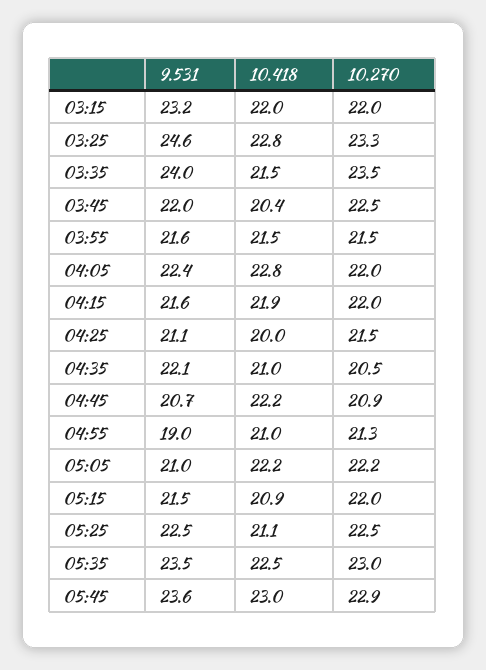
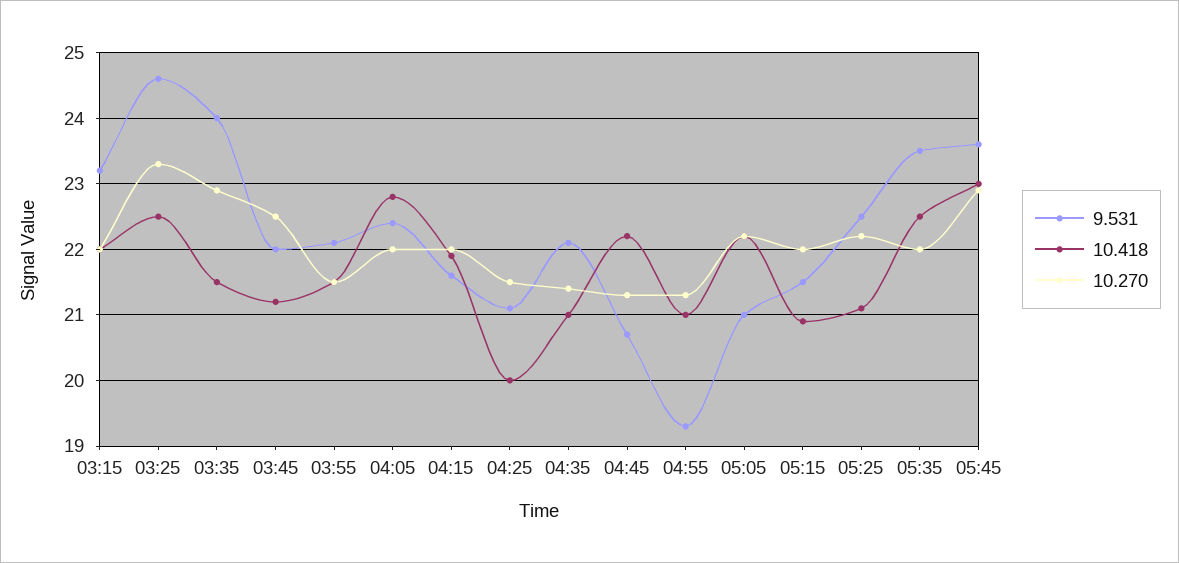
10.418, 03:25: 22.8 -> 22.5
10.270, 03:35: 23.5 -> 22.9
10.418, 03:45: 20.4 -> 21.2
9.531, 03:55: 21.6 -> 22.1
10.270, 04:35: 20.5 -> 21.4
10.270, 04:45: 20.9 -> 21.3
9.531, 04:55: 19 -> 19.3
10.270, 05:25: 22.5 -> 22.2
10.270, 05:35: 23 -> 22

